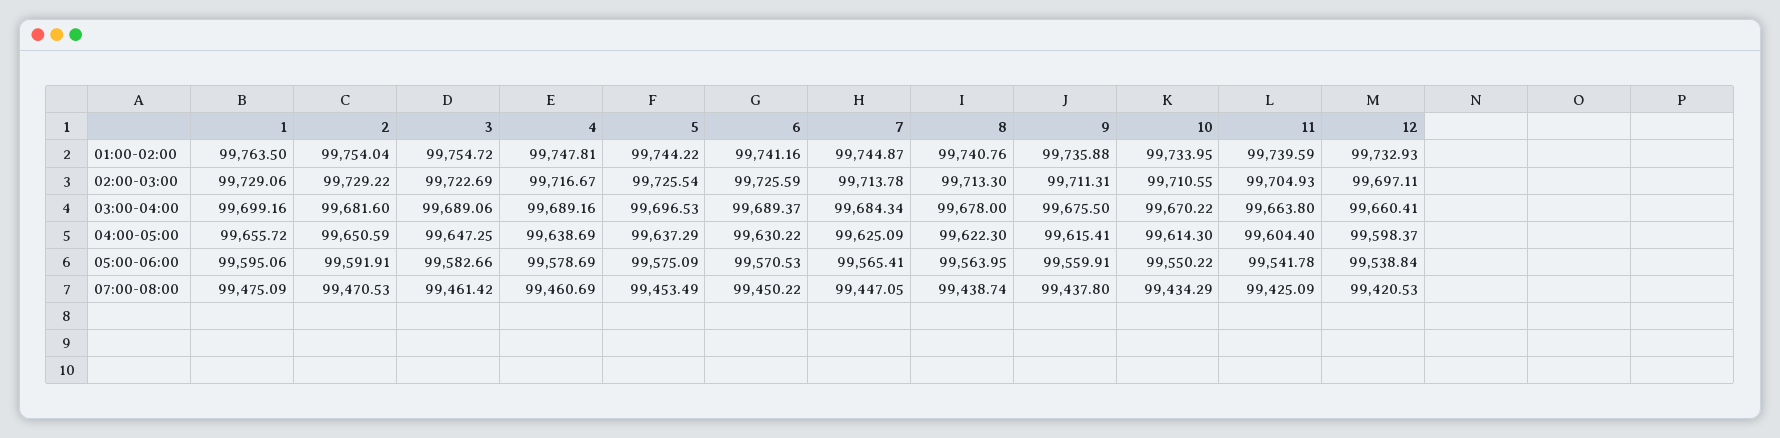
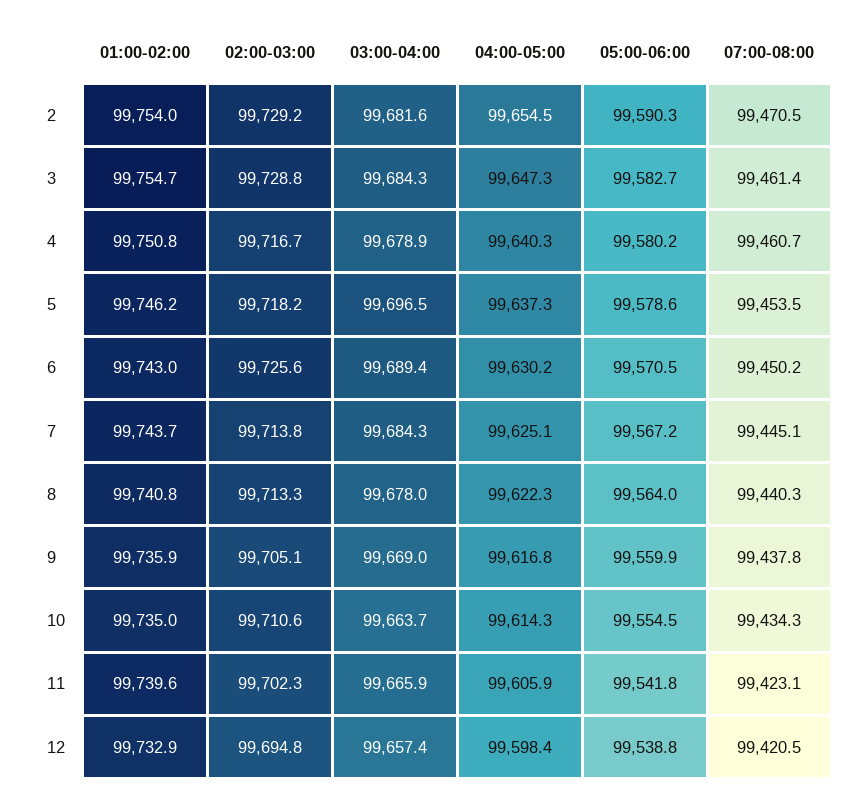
1, 01:00-02:00: 99763.5 -> none
4, 01:00-02:00: 99747.81 -> 99750.8
5, 01:00-02:00: 99744.22 -> 99746.2
6, 01:00-02:00: 99741.16 -> 99743
7, 01:00-02:00: 99744.87 -> 99743.7
10, 01:00-02:00: 99733.95 -> 99735
1, 02:00-03:00: 99729.06 -> none
3, 02:00-03:00: 99722.69 -> 99728.8
5, 02:00-03:00: 99725.54 -> 99718.2
9, 02:00-03:00: 99711.31 -> 99705.1
11, 02:00-03:00: 99704.93 -> 99702.3
12, 02:00-03:00: 99697.11 -> 99694.8
1, 03:00-04:00: 99699.16 -> none
3, 03:00-04:00: 99689.06 -> 99684.3
4, 03:00-04:00: 99689.16 -> 99678.9
9, 03:00-04:00: 99675.5 -> 99669
10, 03:00-04:00: 99670.22 -> 99663.7
11, 03:00-04:00: 99663.8 -> 99665.9
12, 03:00-04:00: 99660.41 -> 99657.4
1, 04:00-05:00: 99655.72 -> none
2, 04:00-05:00: 99650.59 -> 99654.5
4, 04:00-05:00: 99638.69 -> 99640.3
9, 04:00-05:00: 99615.41 -> 99616.8
11, 04:00-05:00: 99604.4 -> 99605.9
1, 05:00-06:00: 99595.06 -> none
2, 05:00-06:00: 99591.91 -> 99590.3
4, 05:00-06:00: 99578.69 -> 99580.2
5, 05:00-06:00: 99575.09 -> 99578.6
7, 05:00-06:00: 99565.41 -> 99567.2
10, 05:00-06:00: 99550.22 -> 99554.5
1, 07:00-08:00: 99475.09 -> none
7, 07:00-08:00: 99447.05 -> 99445.1
8, 07:00-08:00: 99438.74 -> 99440.3
11, 07:00-08:00: 99425.09 -> 99423.1

